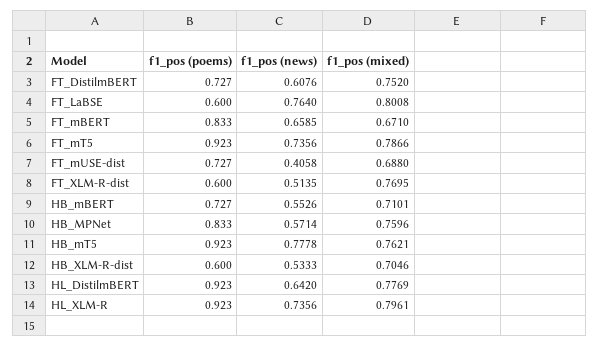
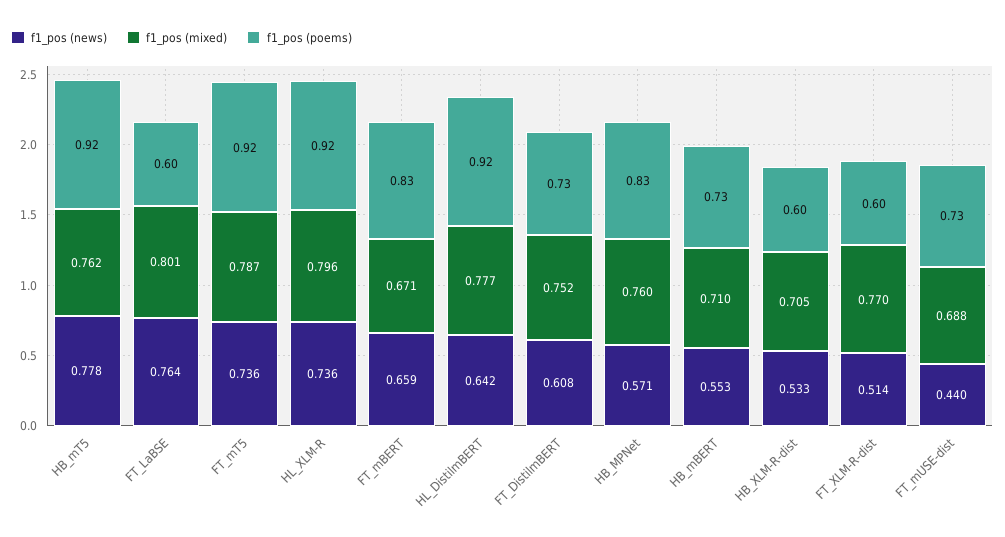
f1_pos (news), FT_mUSE-dist: 0.4058 -> 0.44

